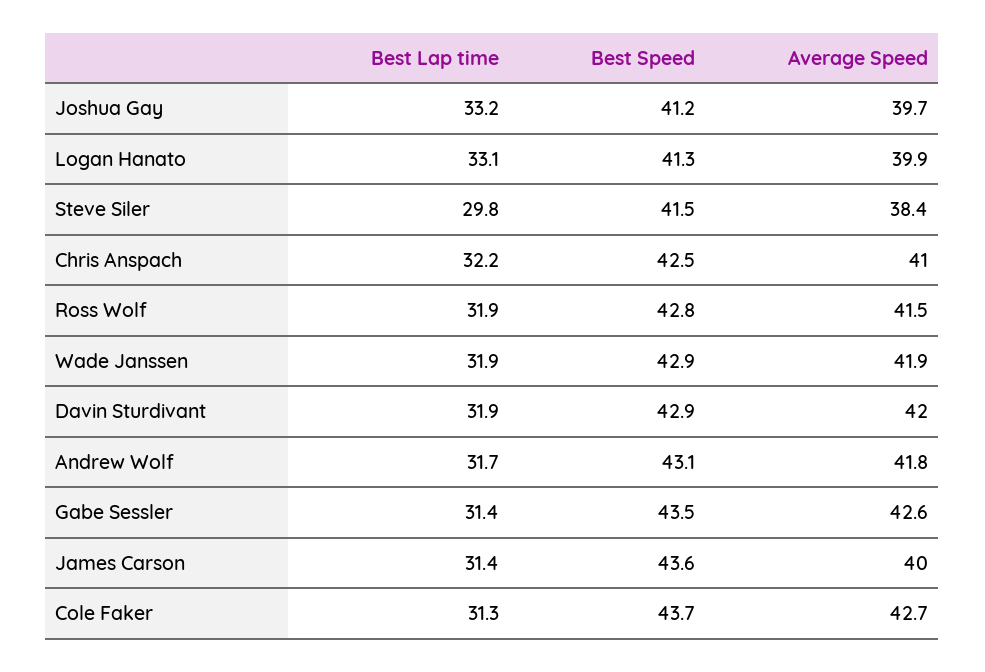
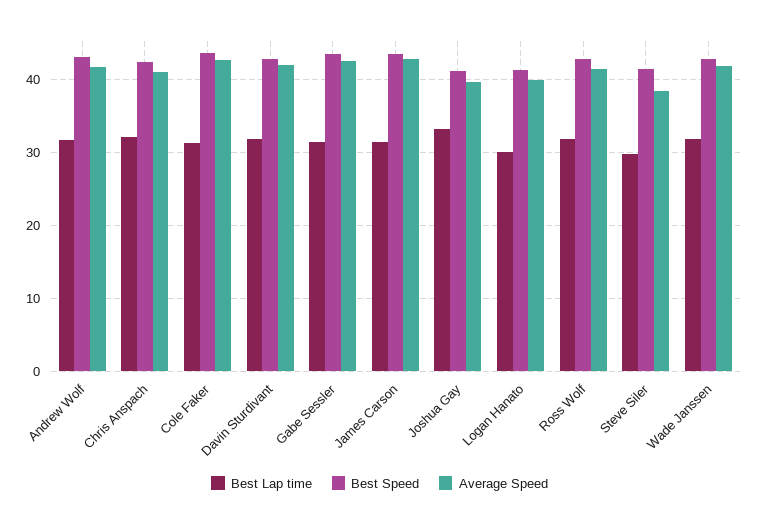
Best Lap time, Logan Hanato: 33.1 -> 30
Average Speed, James Carson: 40 -> 43

